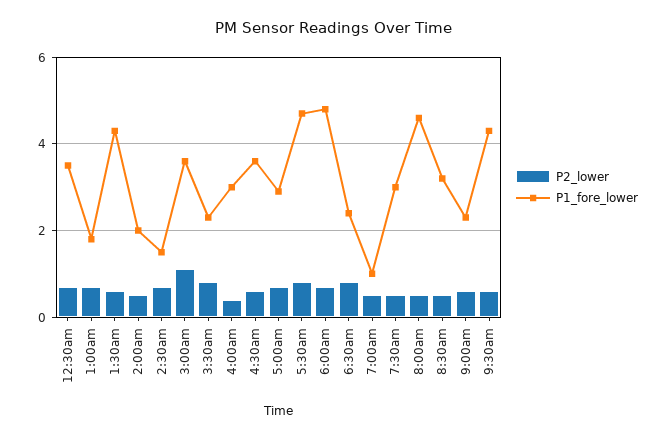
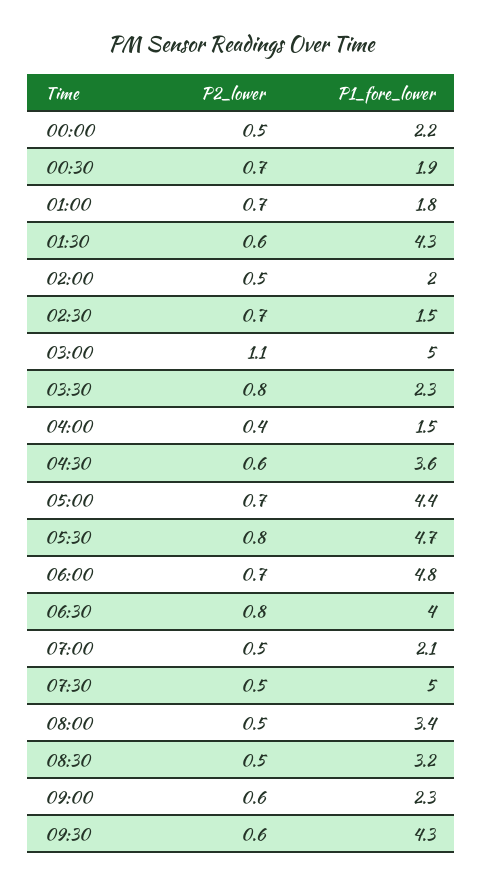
P1_fore_lower, 12:30am: 3.5 -> 1.9
P1_fore_lower, 3:00am: 3.5 -> 5
P1_fore_lower, 4:00am: 3 -> 1.5
P1_fore_lower, 5:00am: 3 -> 4.4
P1_fore_lower, 6:30am: 2.5 -> 4
P1_fore_lower, 7:00am: 1 -> 2.1
P1_fore_lower, 7:30am: 3 -> 5
P1_fore_lower, 8:00am: 4.5 -> 3.4
P2_lower, 00:00: none -> 0.5
P1_fore_lower, 00:00: none -> 2.2

